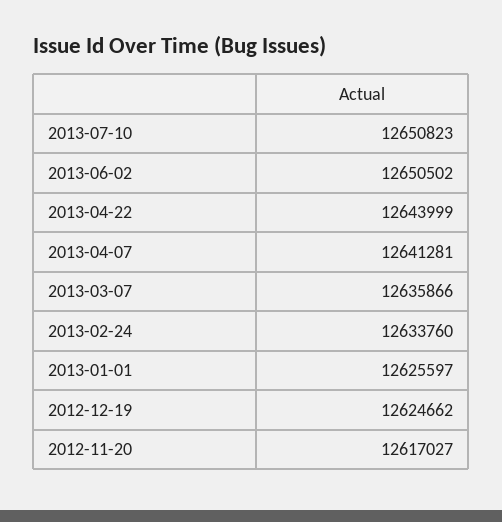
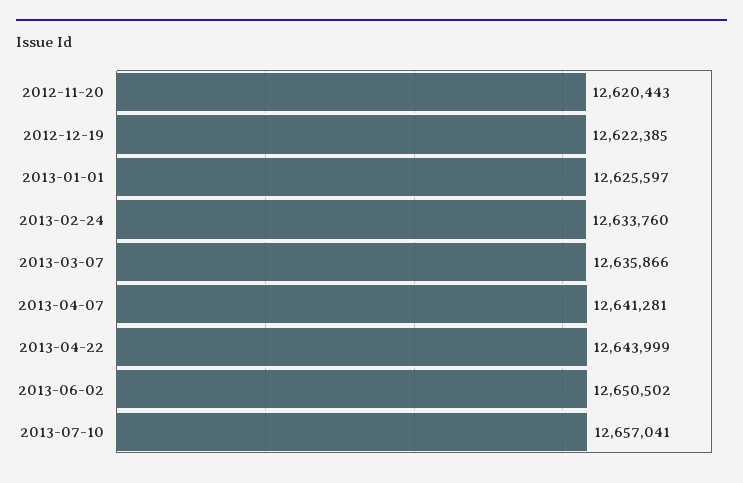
2013-07-10: 12650823 -> 12657041
2012-12-19: 12624662 -> 12622385
2012-11-20: 12617027 -> 12620443

